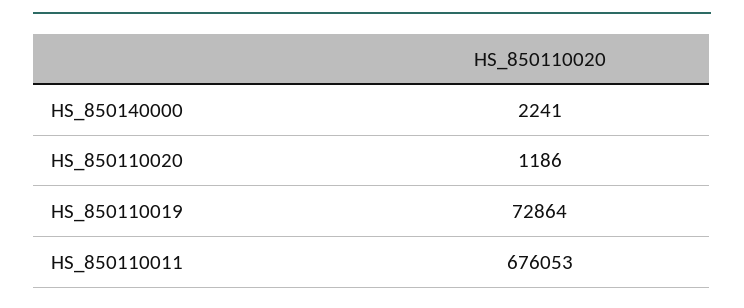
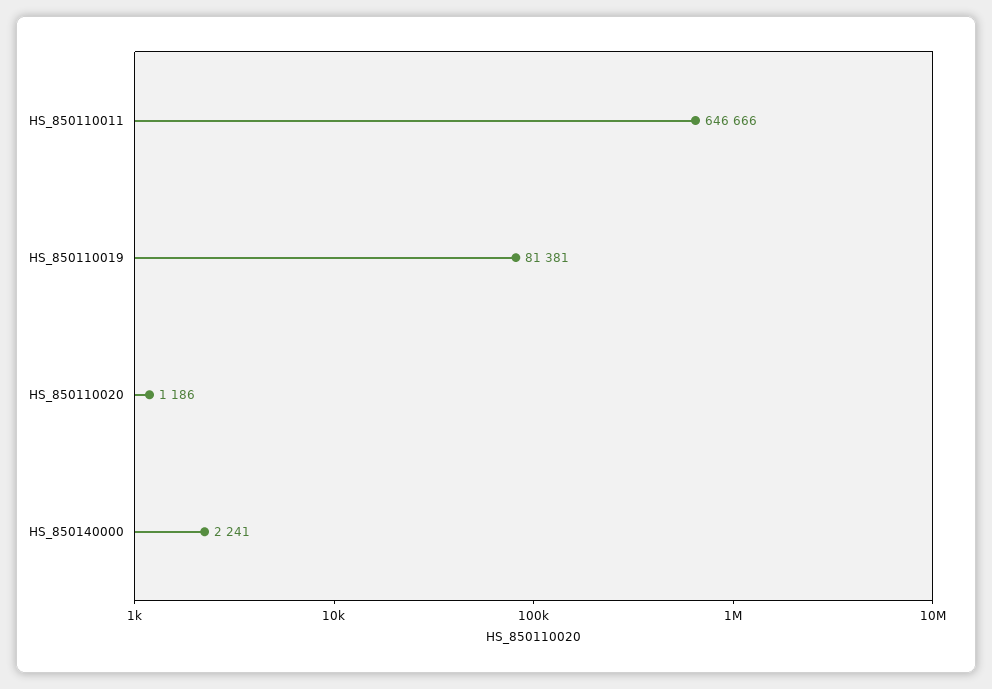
HS_850110019: 72864 -> 81381
HS_850110011: 676053 -> 646666

